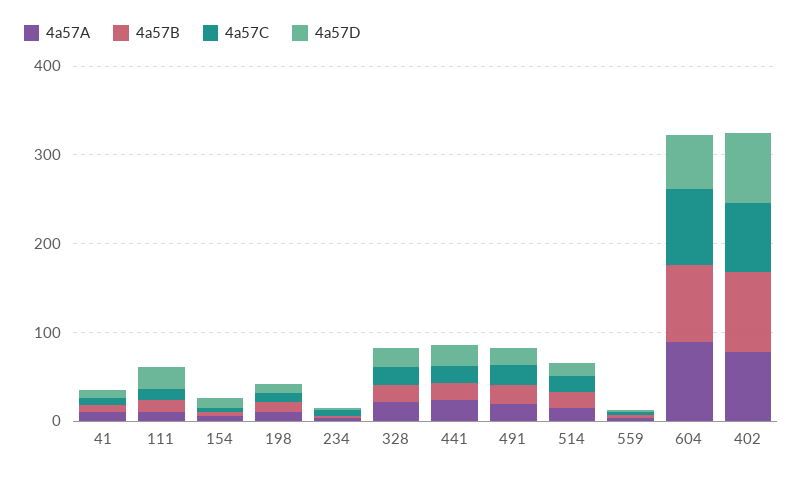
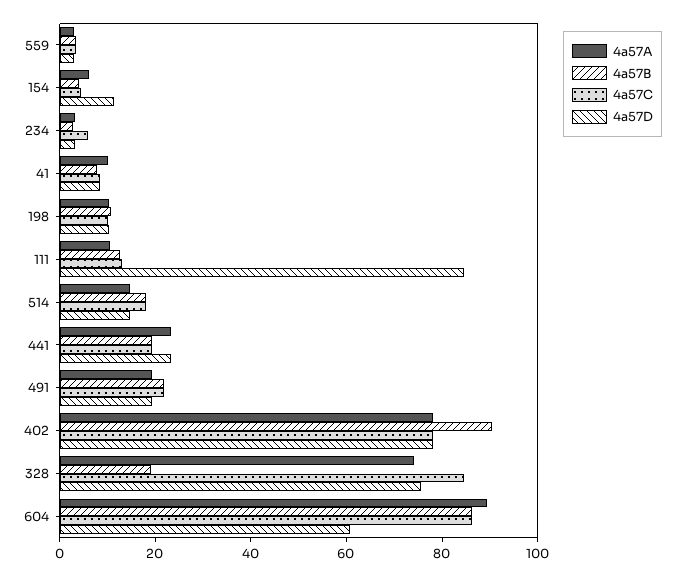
4a57D, 111: 20 -> 85
4a57A, 328: 20 -> 75
4a57C, 328: 20 -> 85
4a57D, 328: 20 -> 75

